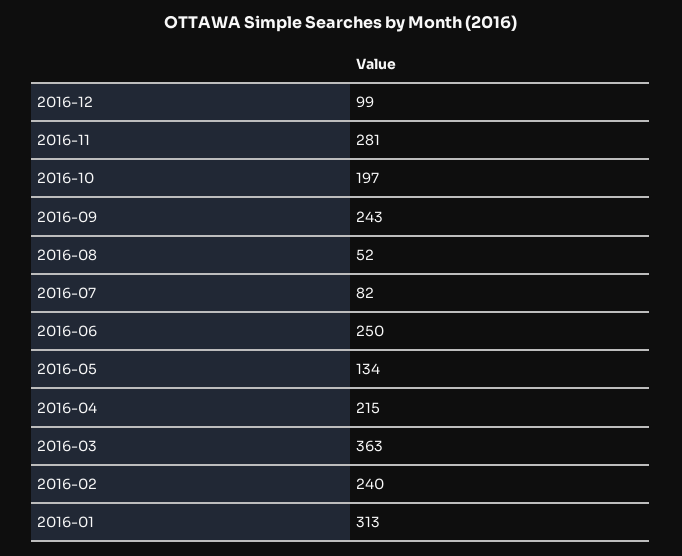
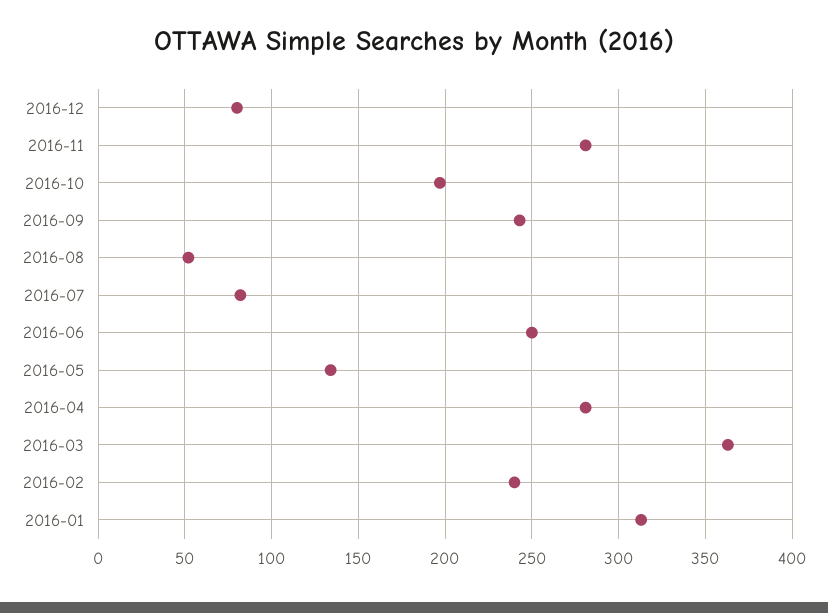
2016-12: 99 -> 80
2016-04: 215 -> 280

